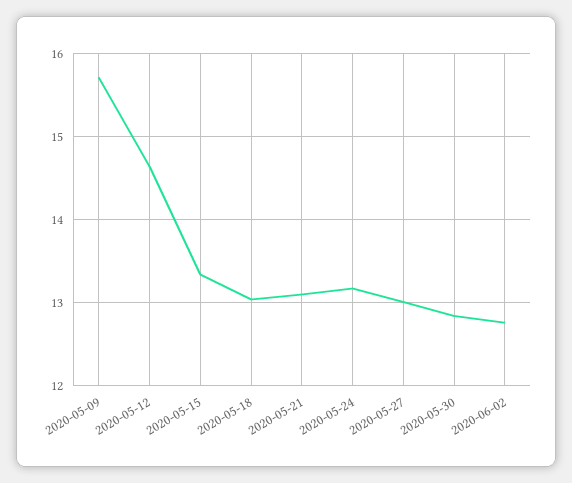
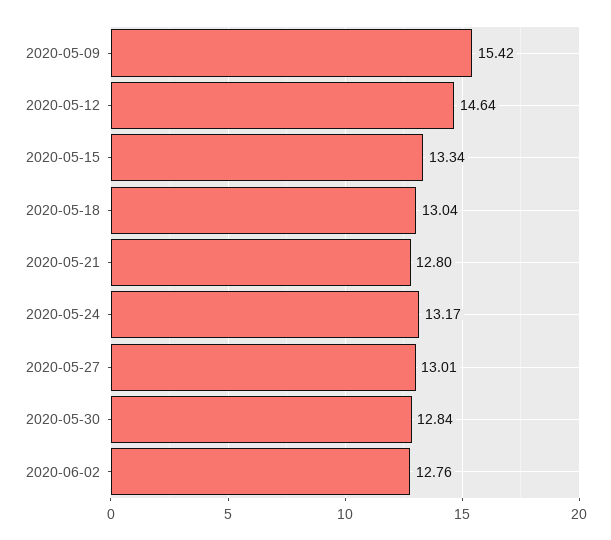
2020-05-09: 15.7 -> 15.42
2020-05-21: 13.1 -> 12.8

